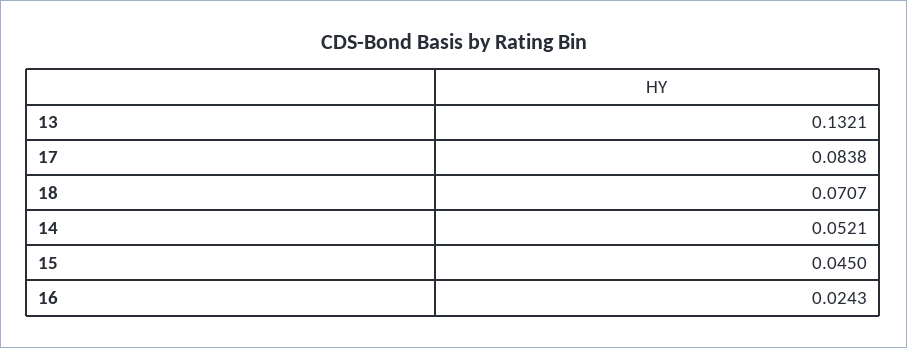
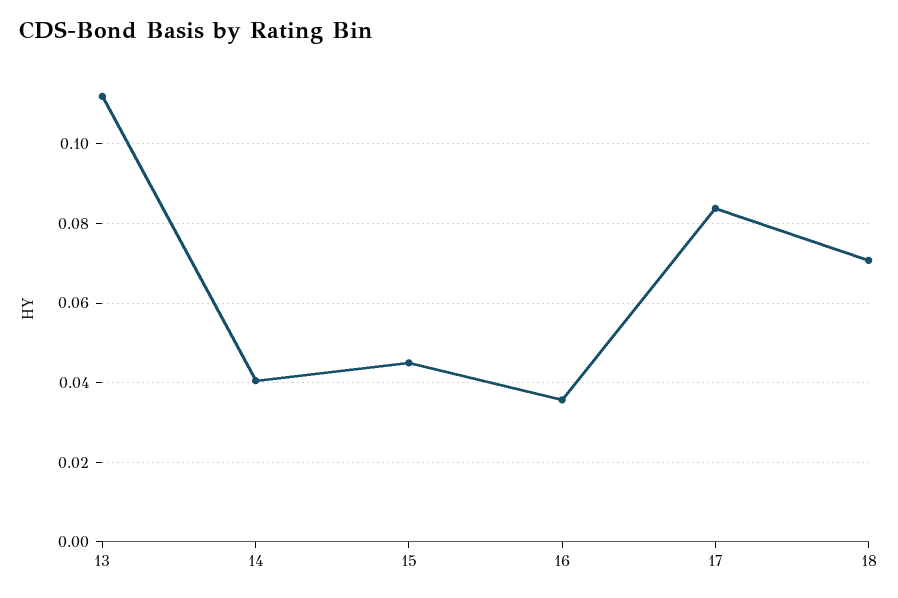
13: 0.1321 -> 0.112
14: 0.0521 -> 0.04
16: 0.0243 -> 0.036

